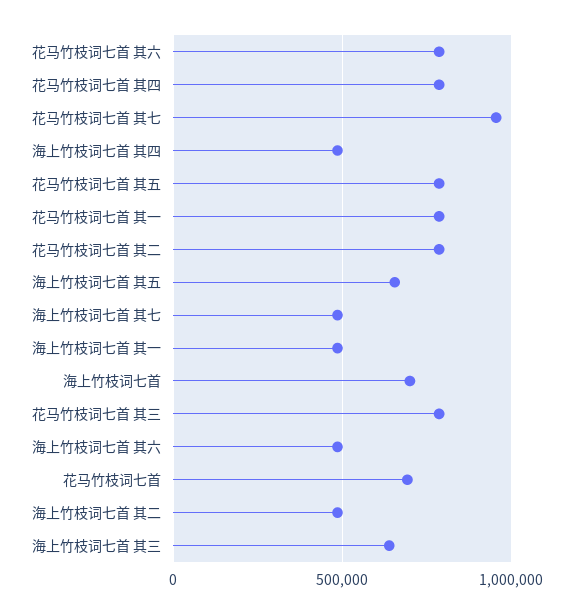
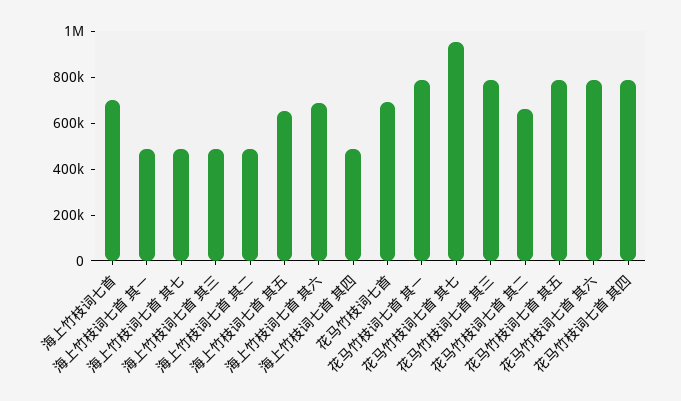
花马竹枝词七首 其二: 800000 -> 650000
海上竹枝词七首 其六: 500000 -> 700000
海上竹枝词七首 其三: 650000 -> 500000

